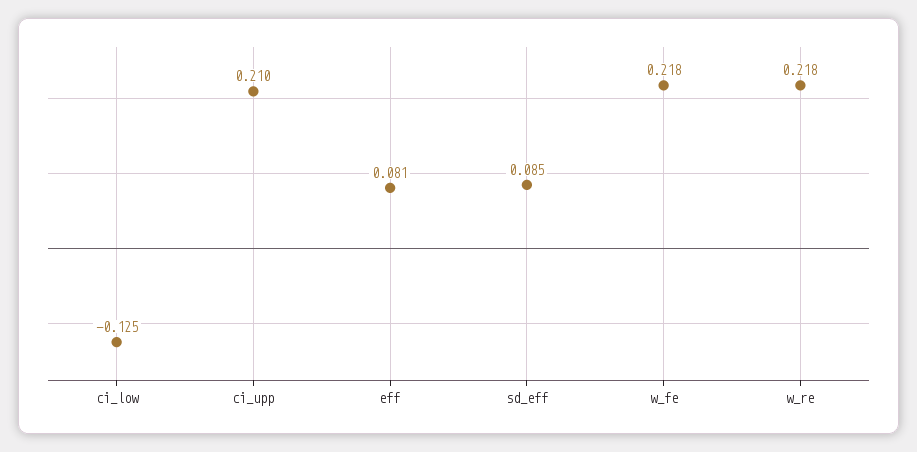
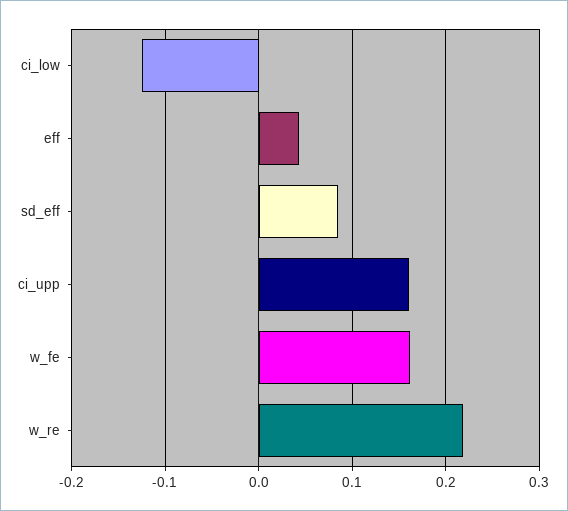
ci_upp: 0.21 -> 0.16
eff: 0.081 -> 0.04
w_fe: 0.218 -> 0.16

